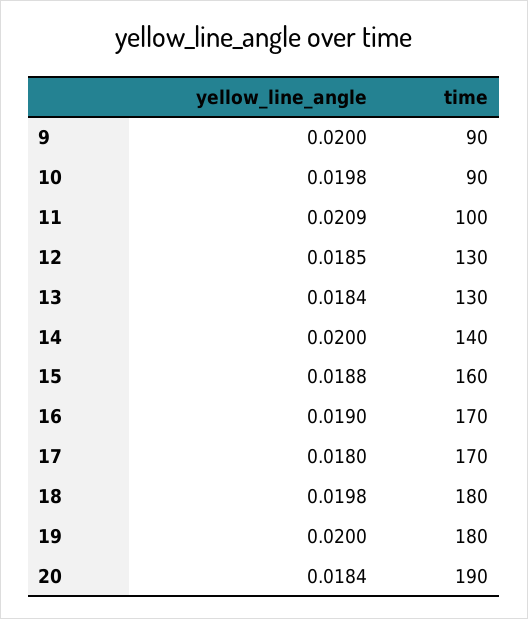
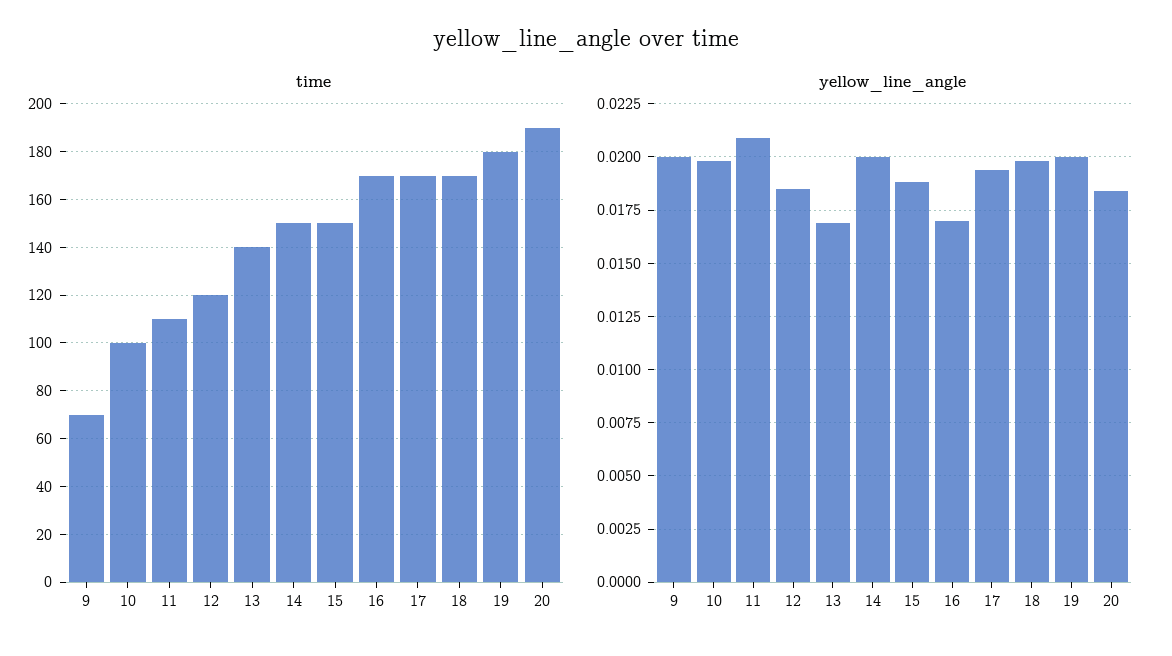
time, 9: 90 -> 70
time, 10: 90 -> 100
time, 11: 100 -> 110
time, 12: 130 -> 120
yellow_line_angle, 13: 0.0184 -> 0.017
time, 13: 130 -> 140
time, 14: 140 -> 150
time, 15: 160 -> 150
yellow_line_angle, 16: 0.019 -> 0.017
yellow_line_angle, 17: 0.018 -> 0.0195
time, 18: 180 -> 170

